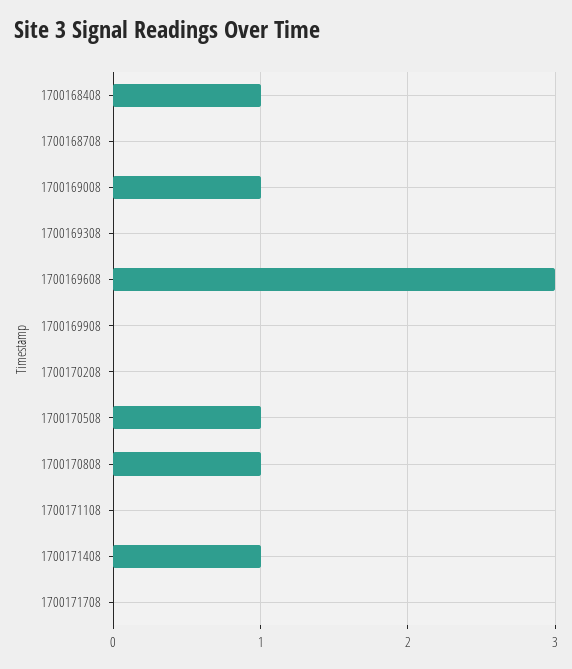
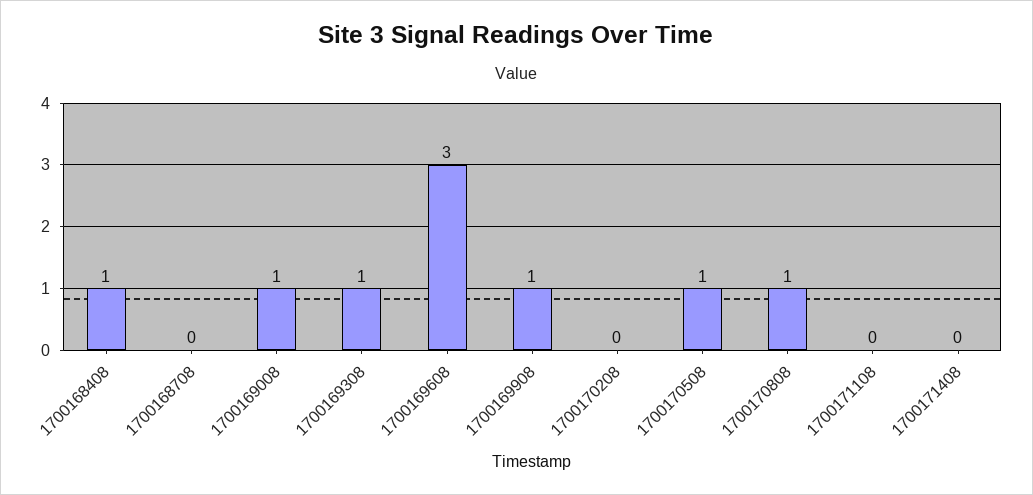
1700169308: 0 -> 1
1700169908: 0 -> 1
1700171408: 1 -> 0
1700171708: 0 -> none

